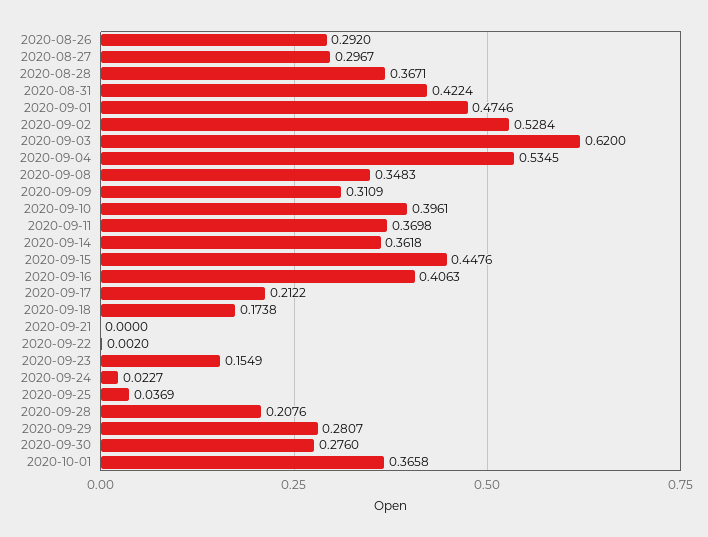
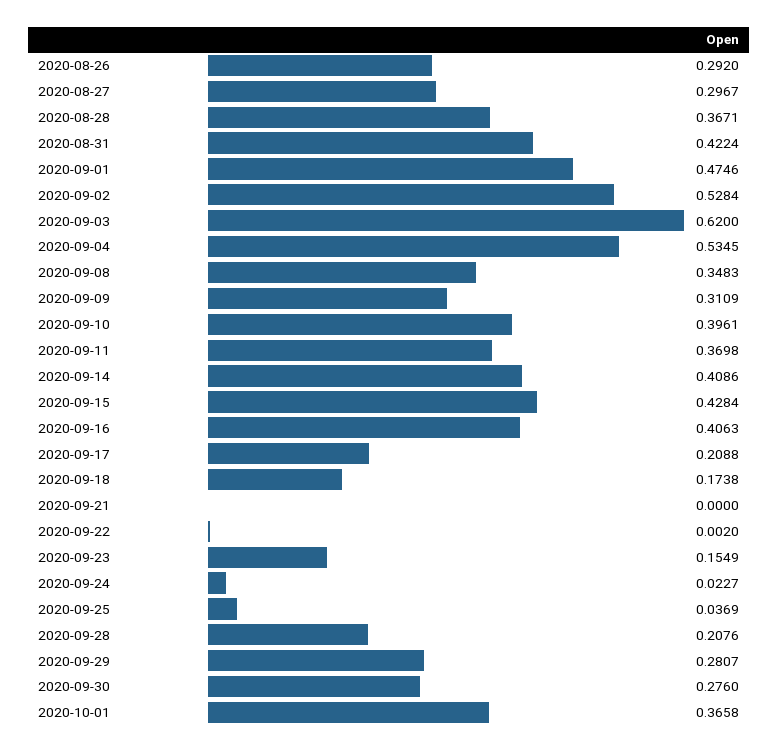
2020-09-14: 0.3618 -> 0.4086
2020-09-15: 0.4476 -> 0.4284
2020-09-17: 0.2122 -> 0.2088

